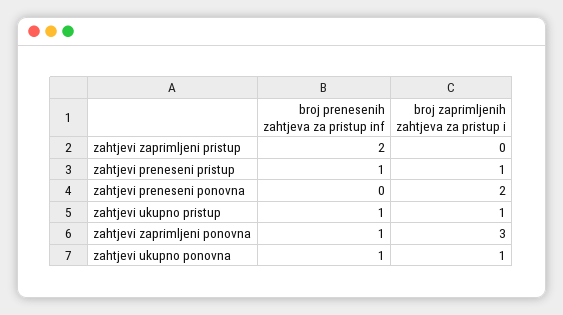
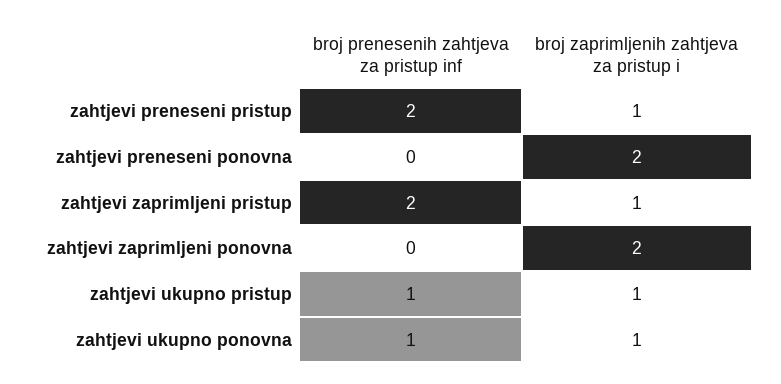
broj zaprimljenih zahtjeva za pristup i, zahtjevi zaprimljeni pristup: 0 -> 1
broj prenesenih zahtjeva za pristup inf, zahtjevi preneseni pristup: 1 -> 2
broj prenesenih zahtjeva za pristup inf, zahtjevi zaprimljeni ponovna: 1 -> 0
broj zaprimljenih zahtjeva za pristup i, zahtjevi zaprimljeni ponovna: 3 -> 2

